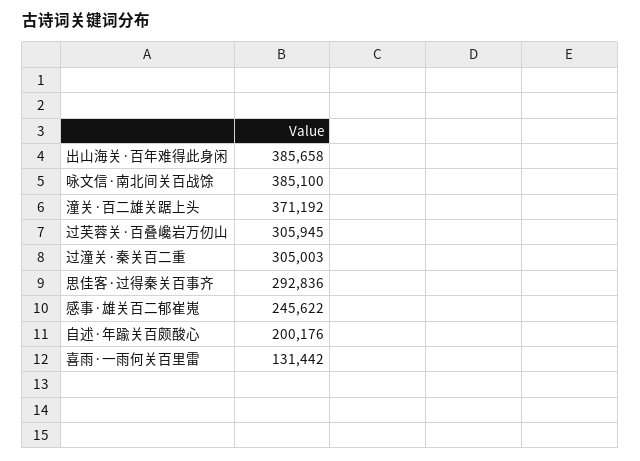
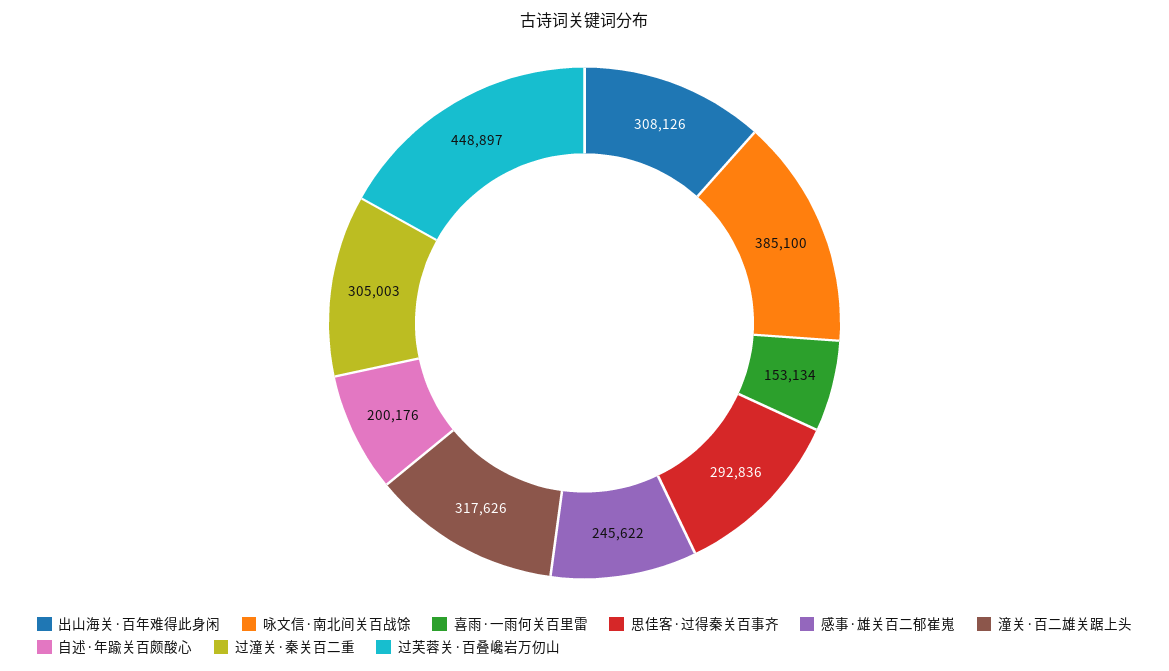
出山海关·百年难得此身闲: 385658 -> 308126
潼关·百二雄关踞上头: 371192 -> 317626
过芙蓉关·百叠巉岩万仞山: 305945 -> 448897
喜雨·一雨何关百里雷: 131442 -> 153134

